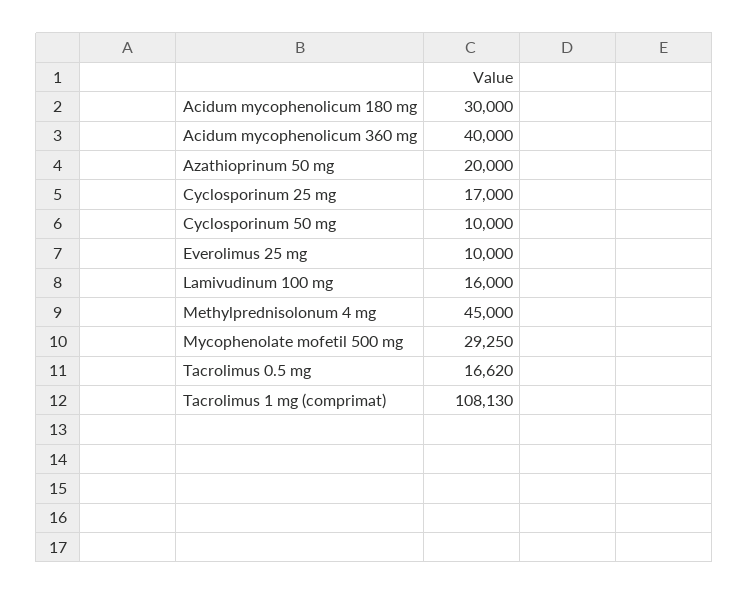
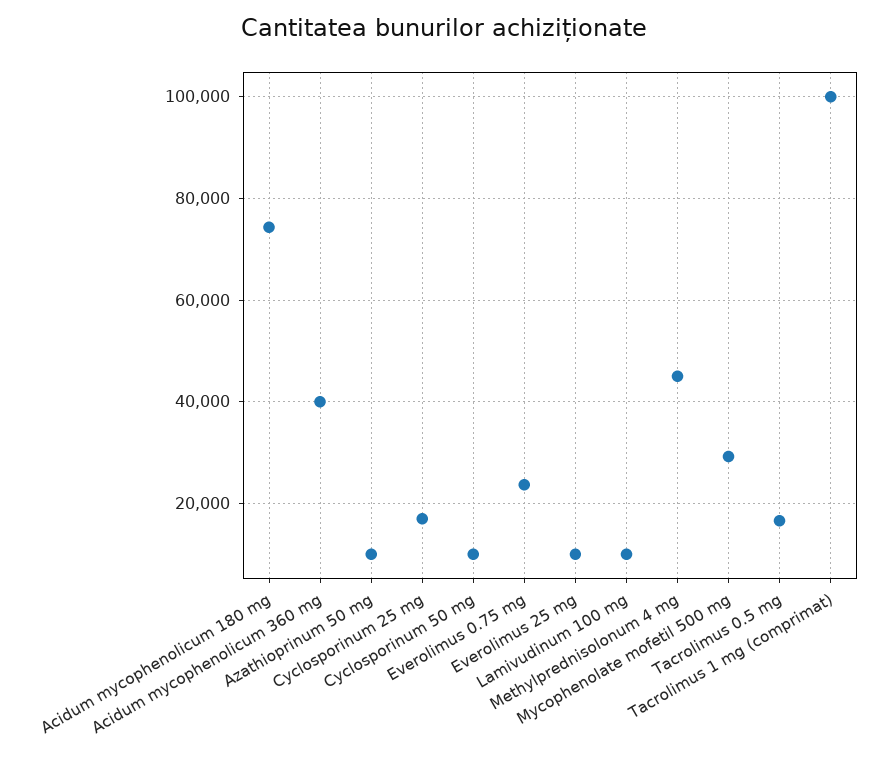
Acidum mycophenolicum 180 mg: 30000 -> 74000
Azathioprinum 50 mg: 20000 -> 10000
Lamivudinum 100 mg: 16000 -> 10000
Tacrolimus 1 mg (comprimat): 108130 -> 100000
Everolimus 0.75 mg: none -> 24000

